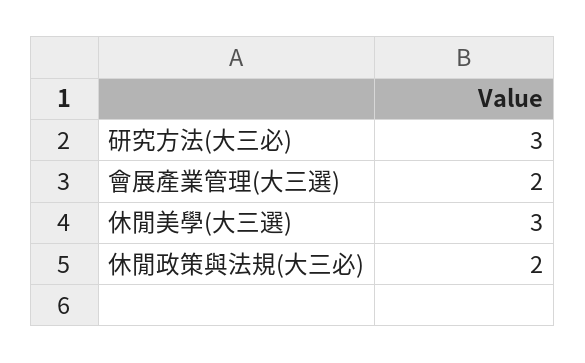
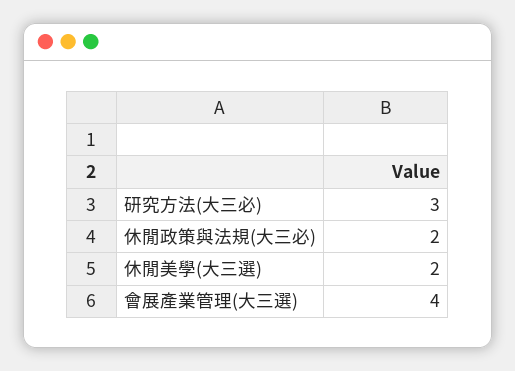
會展產業管理(大三選): 2 -> 4
休閒美學(大三選): 3 -> 2

